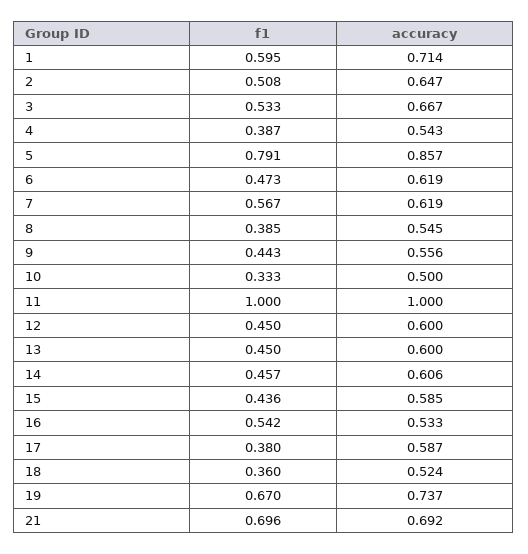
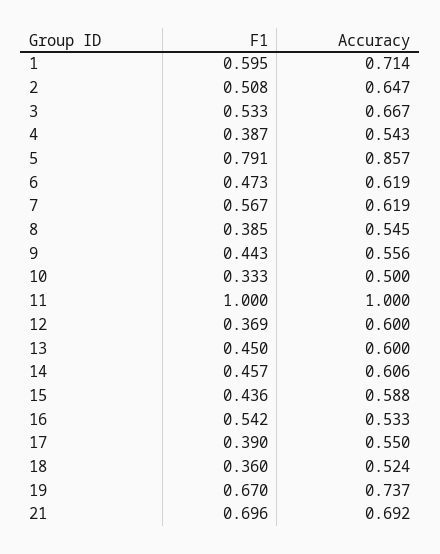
f1, 12: 0.45 -> 0.369
accuracy, 15: 0.585 -> 0.588
f1, 17: 0.38 -> 0.39
accuracy, 17: 0.587 -> 0.55

